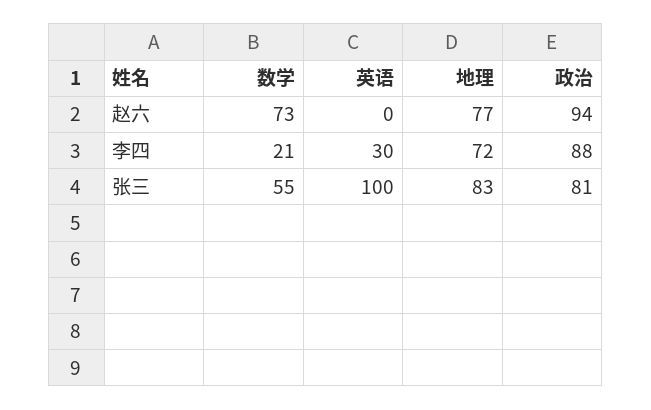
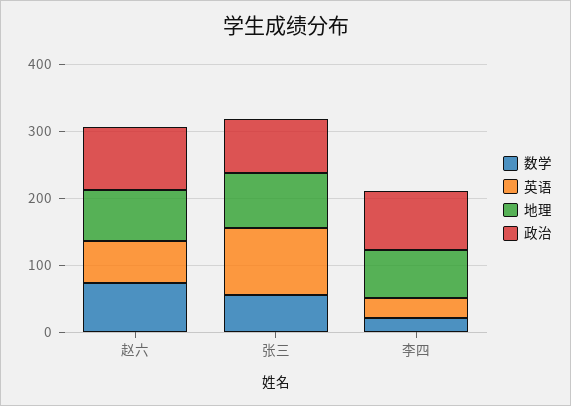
英语, 赵六: 0 -> 60

